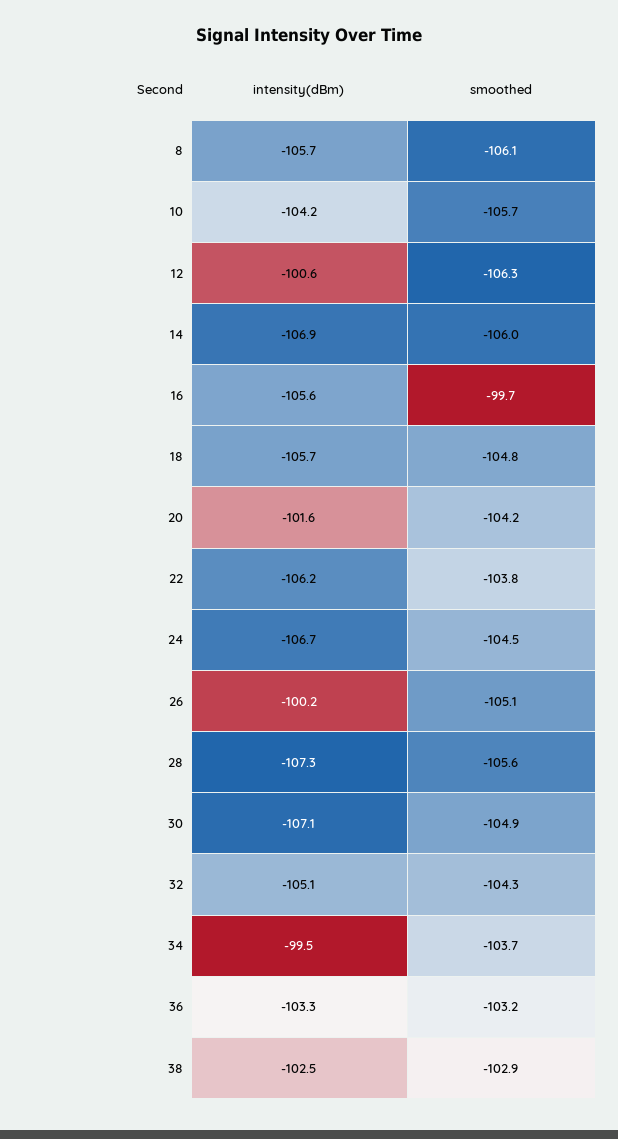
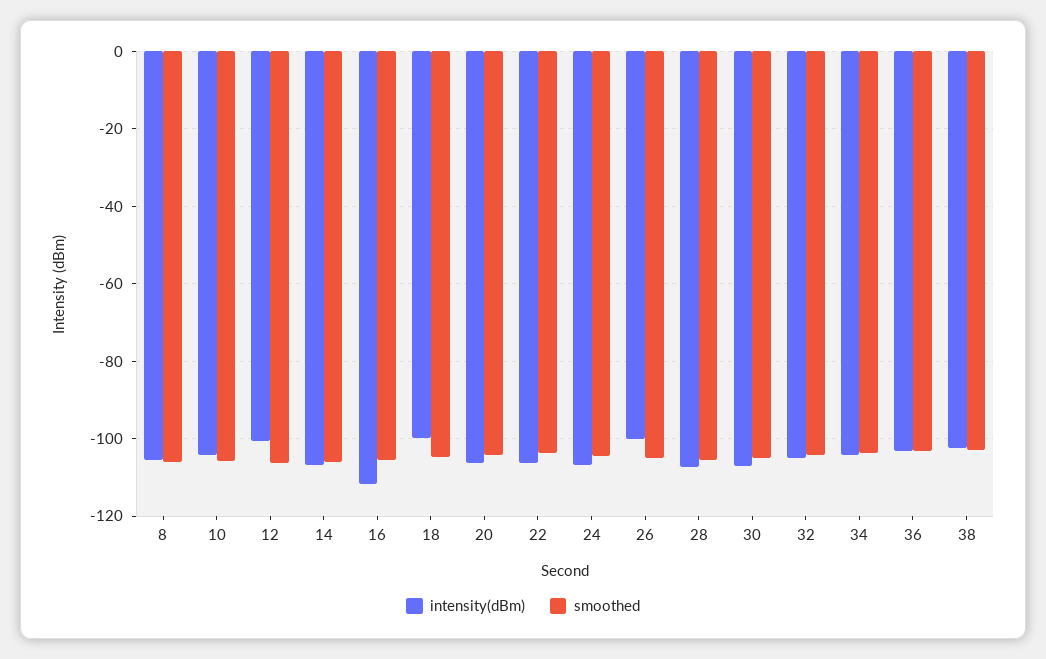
intensity(dBm), 16: -105.6 -> -112
smoothed, 16: -99.7 -> -106
intensity(dBm), 18: -105.7 -> -100
intensity(dBm), 20: -101.6 -> -106
intensity(dBm), 34: -99.5 -> -104

